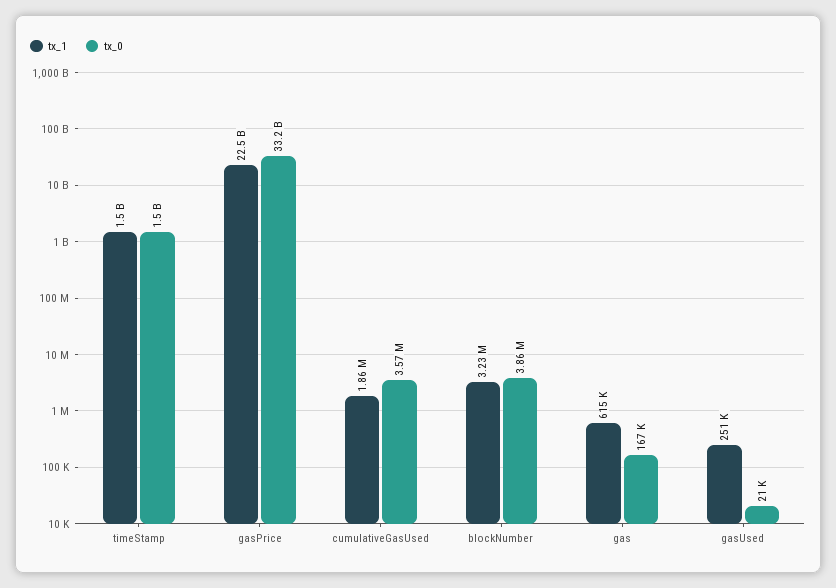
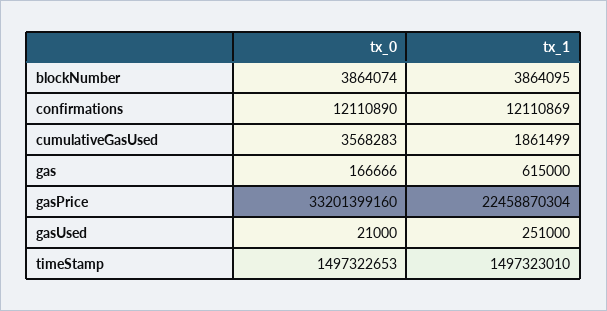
tx_1, blockNumber: 3230000 -> 3864095
tx_0, confirmations: none -> 12110890
tx_1, confirmations: none -> 12110869

